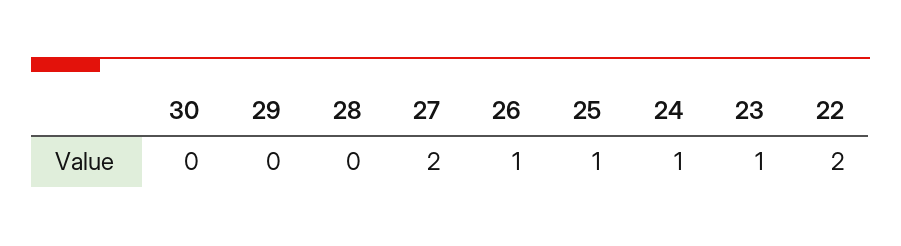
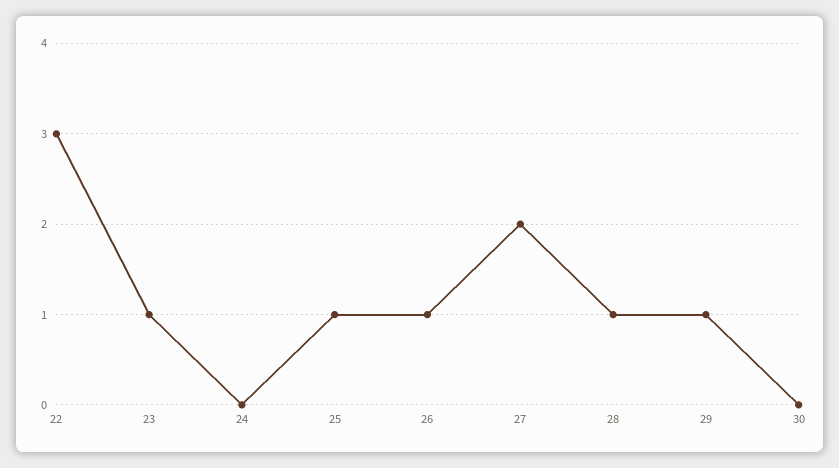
29: 0 -> 1
28: 0 -> 1
24: 1 -> 0
22: 2 -> 3

